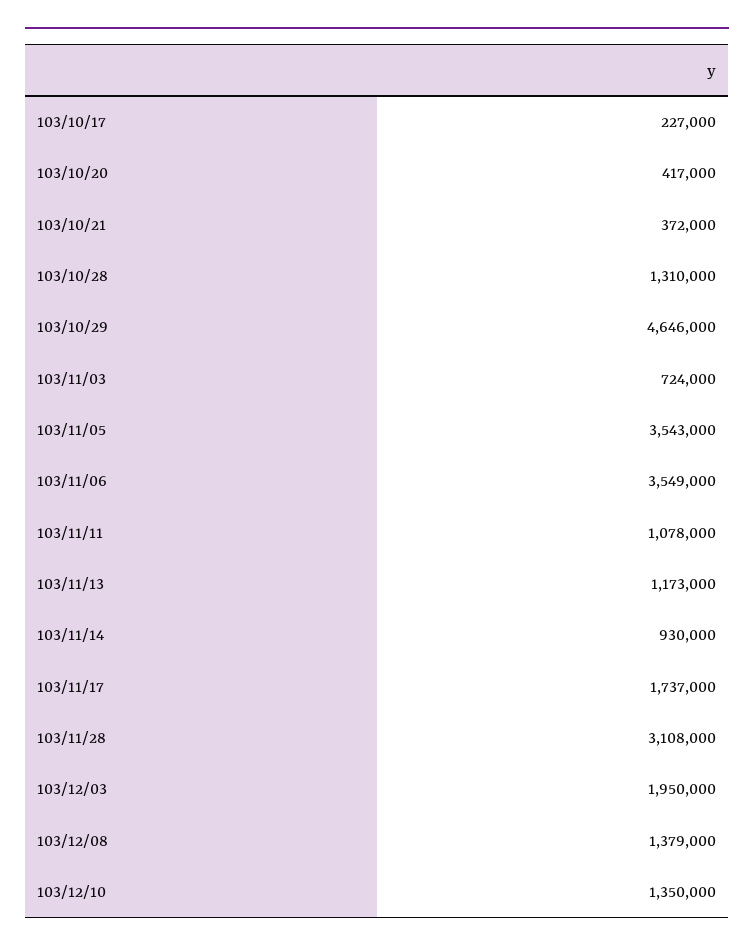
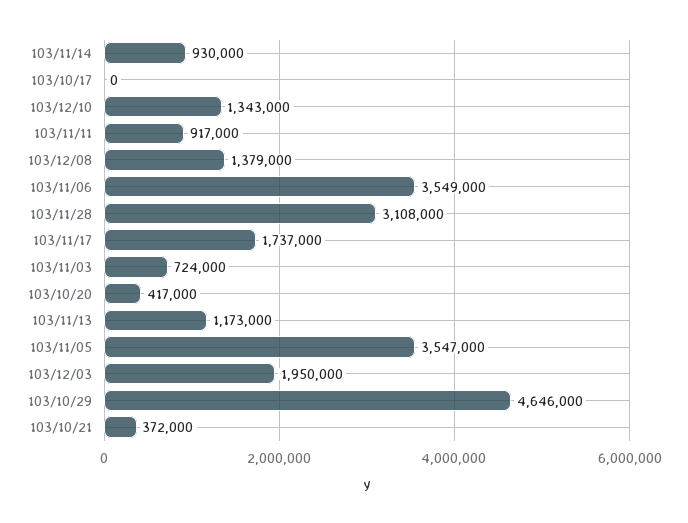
103/10/17: 227000 -> 0
103/10/28: 1310000 -> none
103/11/05: 3543000 -> 3547000
103/11/11: 1078000 -> 917000
103/12/10: 1350000 -> 1343000

